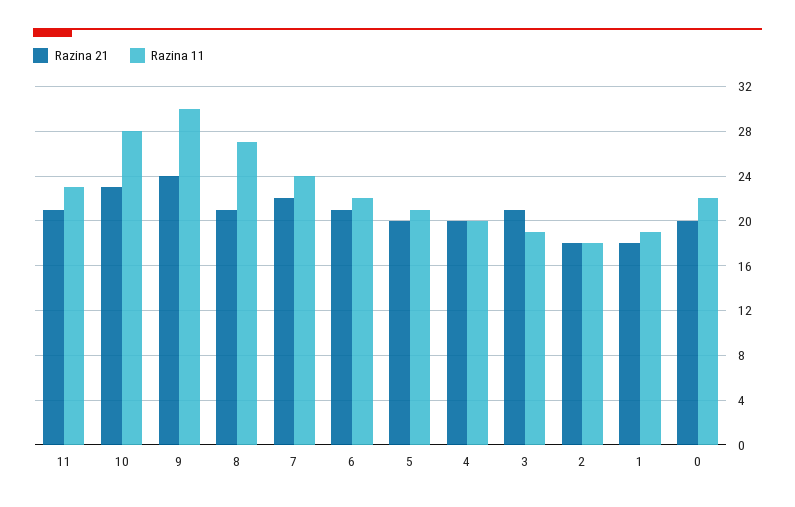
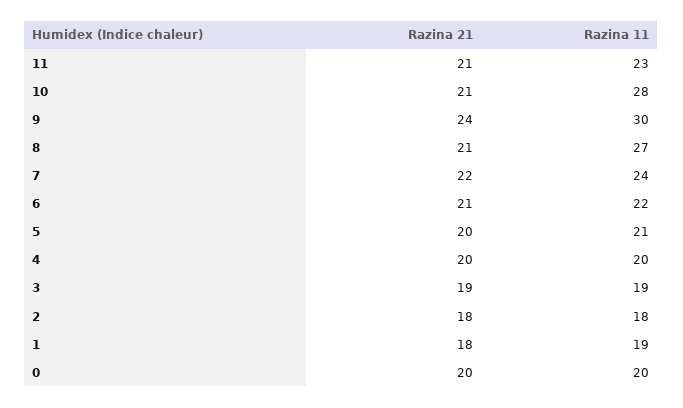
Razina 21, 10: 23 -> 21
Razina 21, 3: 21 -> 19
Razina 11, 0: 22 -> 20

